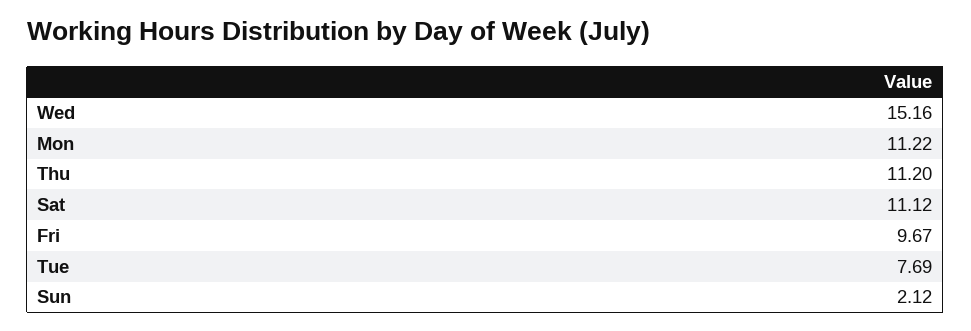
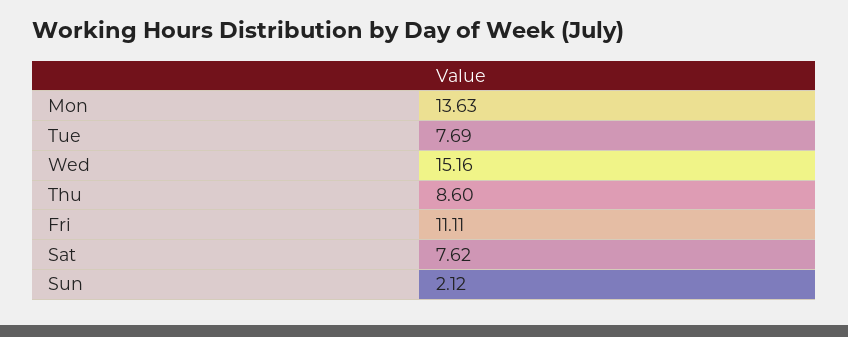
Mon: 11.22 -> 13.63
Thu: 11.2 -> 8.6
Sat: 11.12 -> 7.62
Fri: 9.67 -> 11.11

